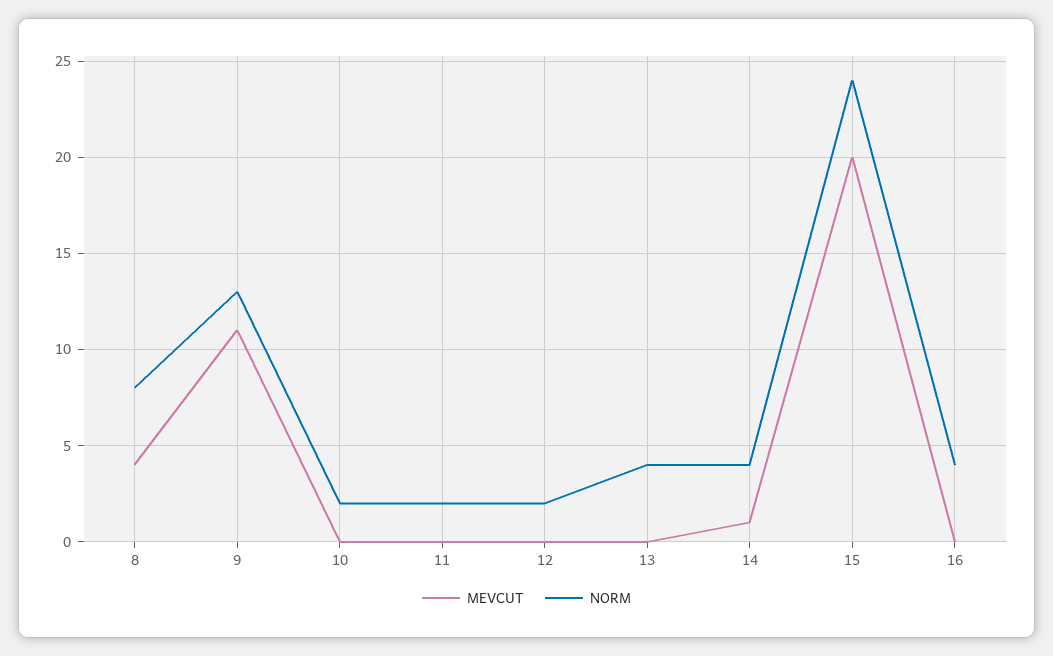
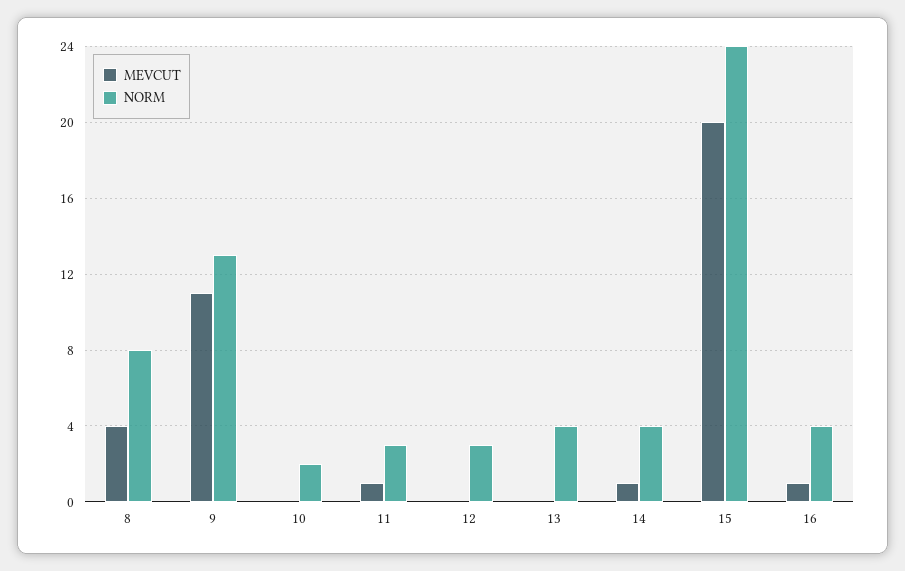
MEVCUT, 11: 0 -> 1
NORM, 11: 2 -> 3
NORM, 12: 2 -> 3
MEVCUT, 16: 0 -> 1

